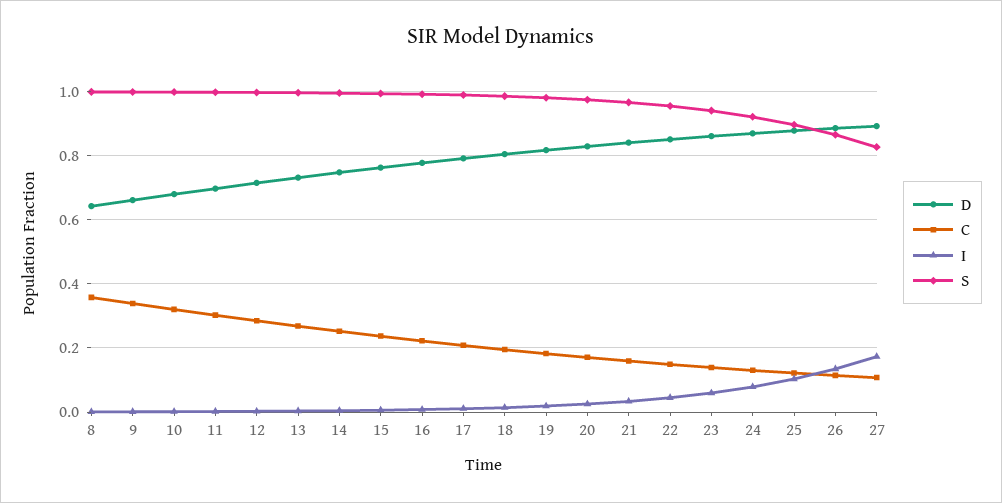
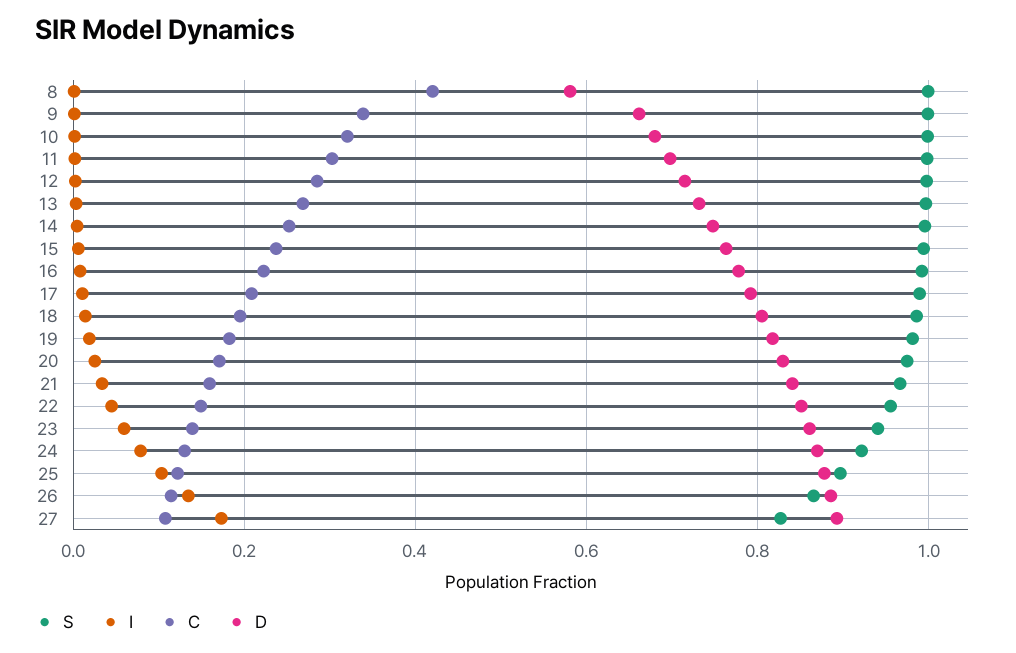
D, 8: 0.64 -> 0.58
C, 8: 0.36 -> 0.42

